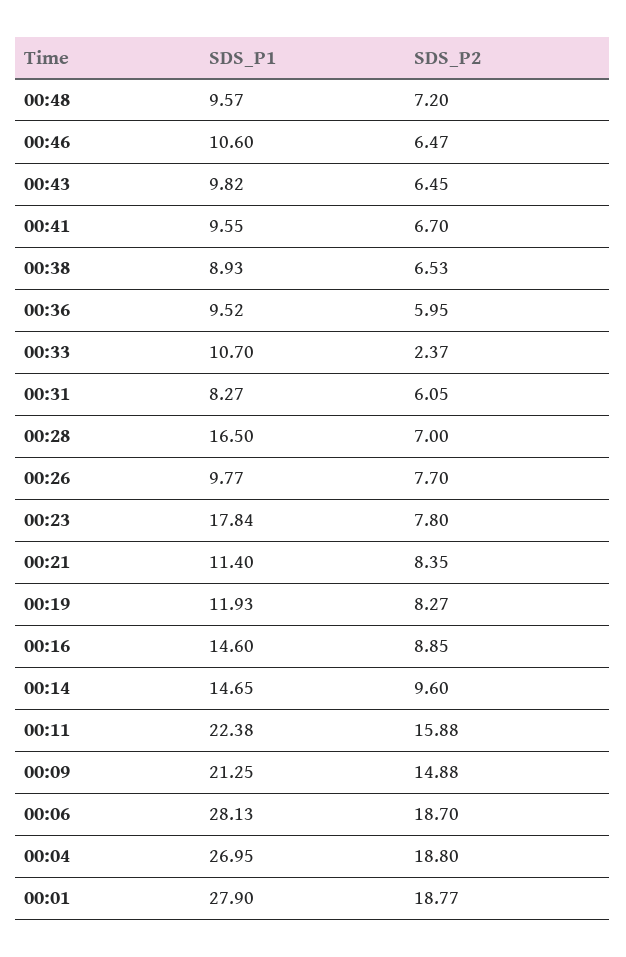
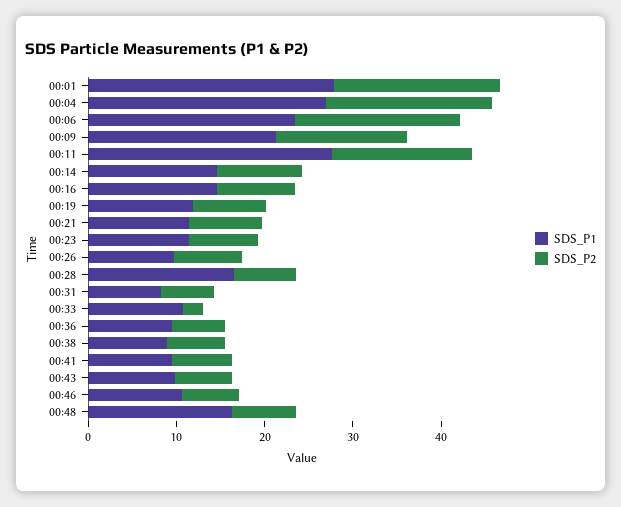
SDS_P1, 00:48: 9.57 -> 16
SDS_P1, 00:23: 17.84 -> 12
SDS_P1, 00:11: 22.38 -> 28
SDS_P1, 00:06: 28.13 -> 24

